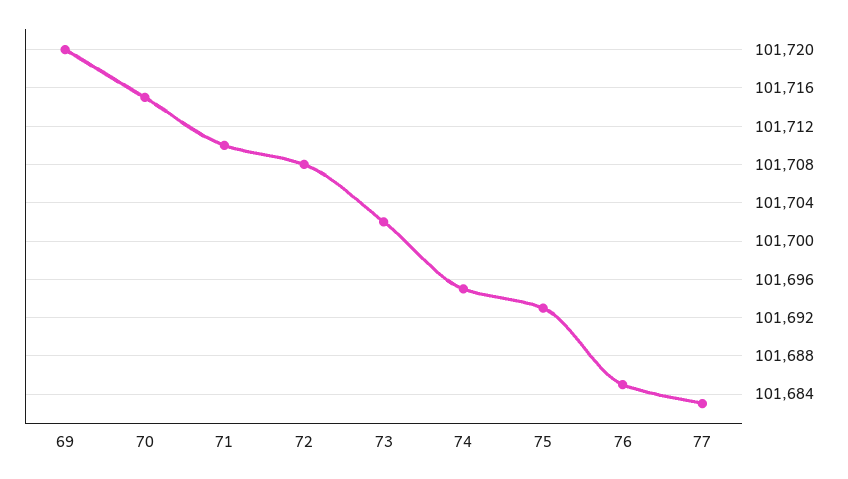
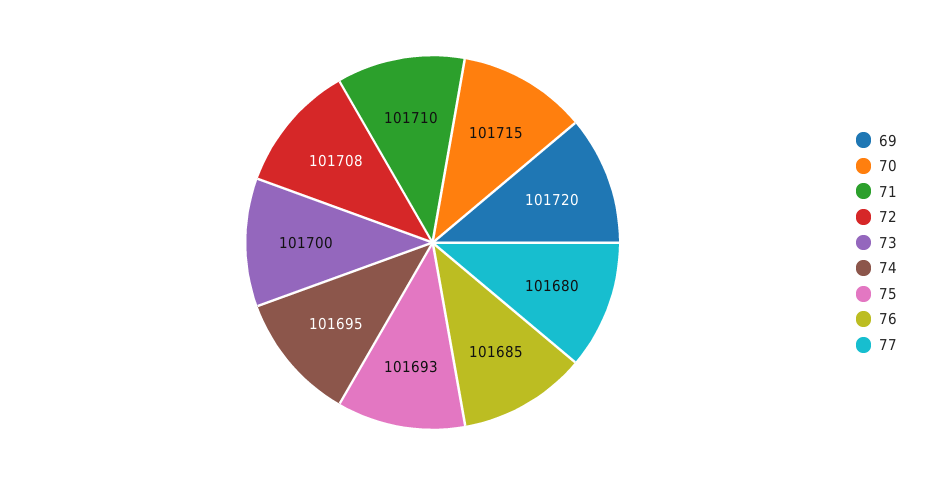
73: 101702 -> 101700
77: 101683 -> 101680

